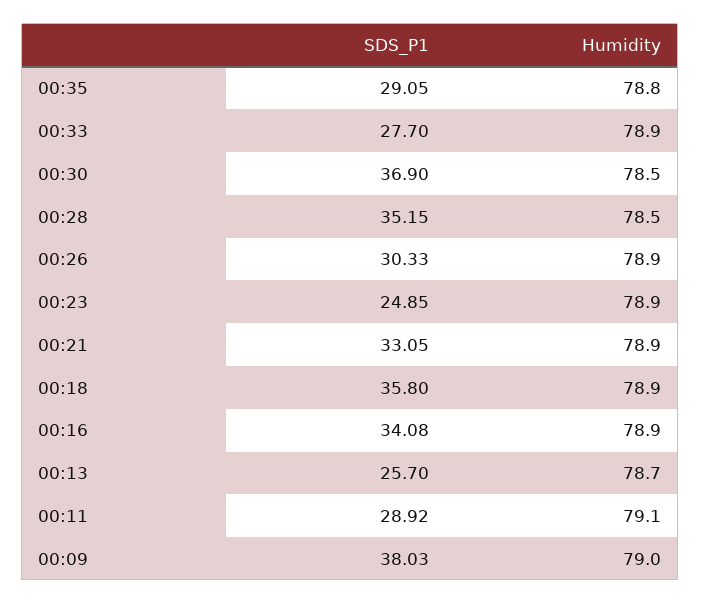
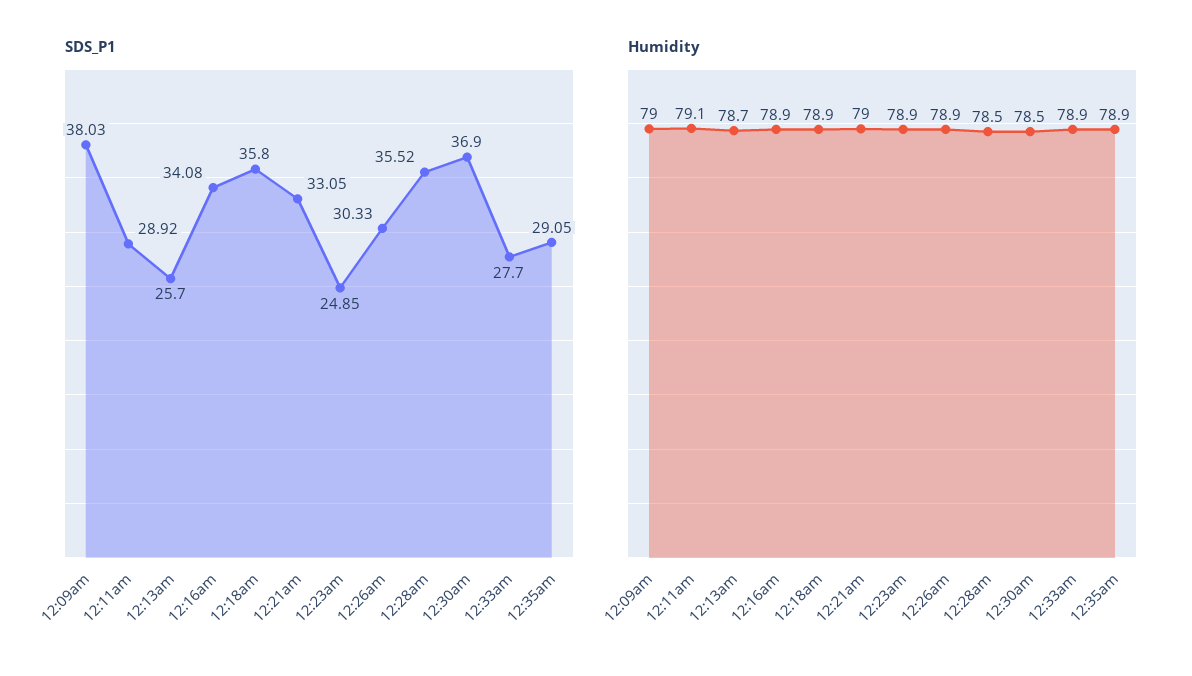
Humidity, 00:35: 78.8 -> 78.9
SDS_P1, 00:28: 35.15 -> 35.52
Humidity, 00:21: 78.9 -> 79

